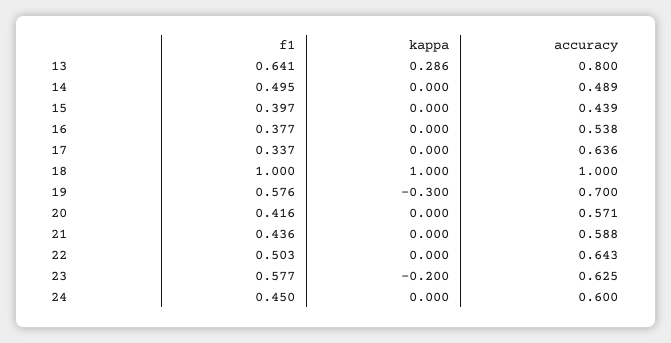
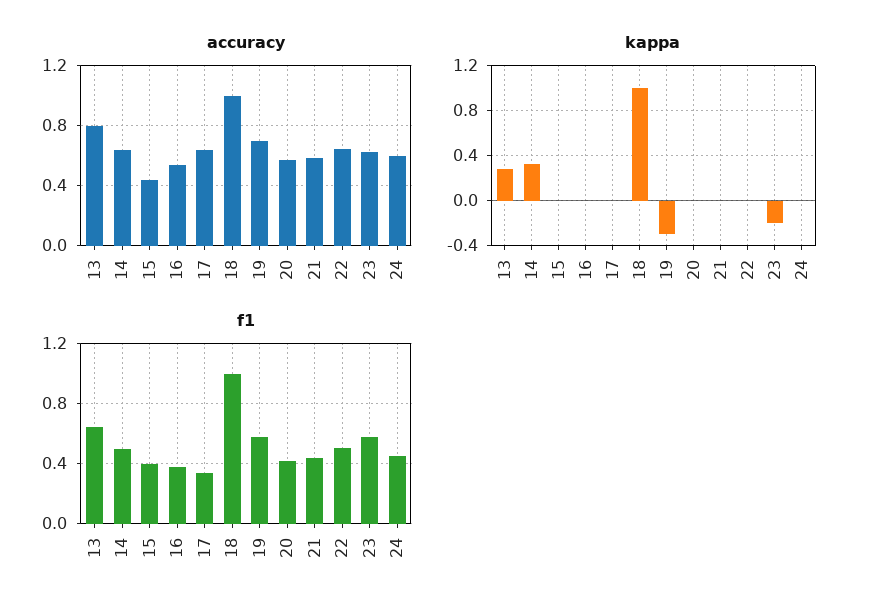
kappa, 14: 0 -> 0.3
accuracy, 14: 0.489 -> 0.65

